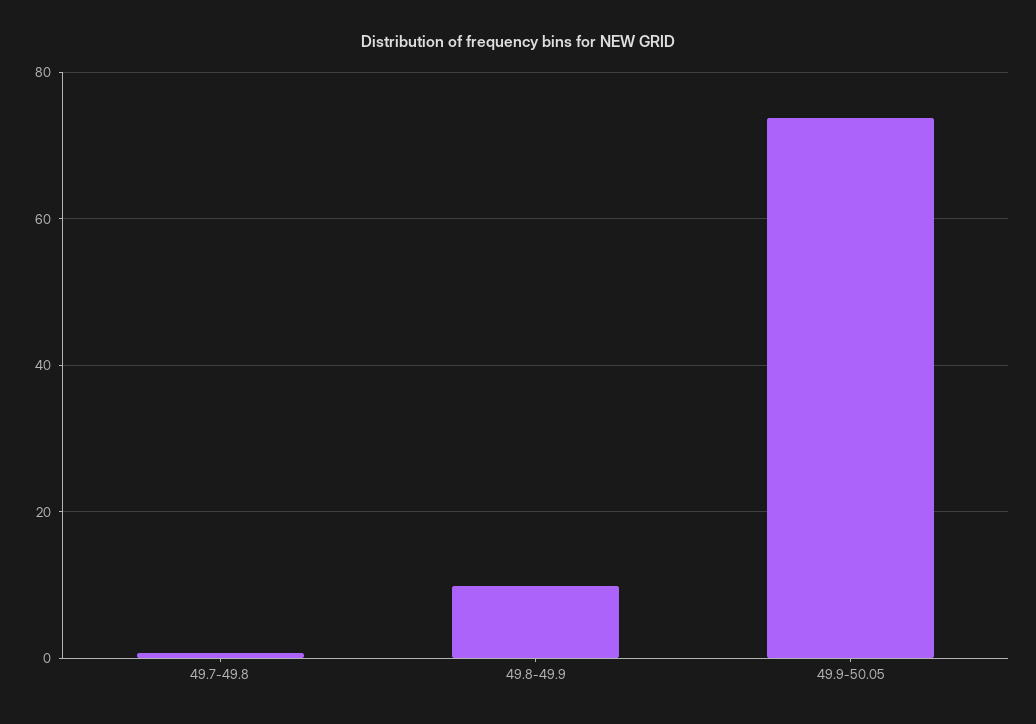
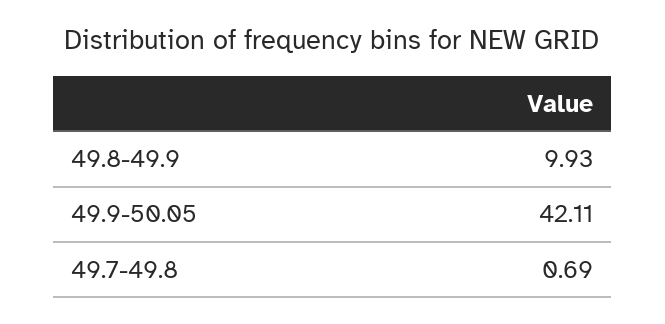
49.9-50.05: 74 -> 42.11

